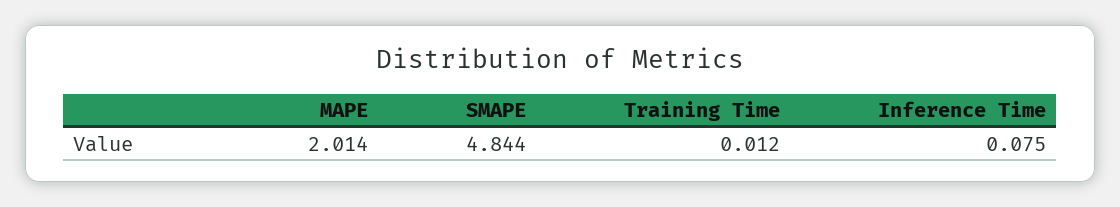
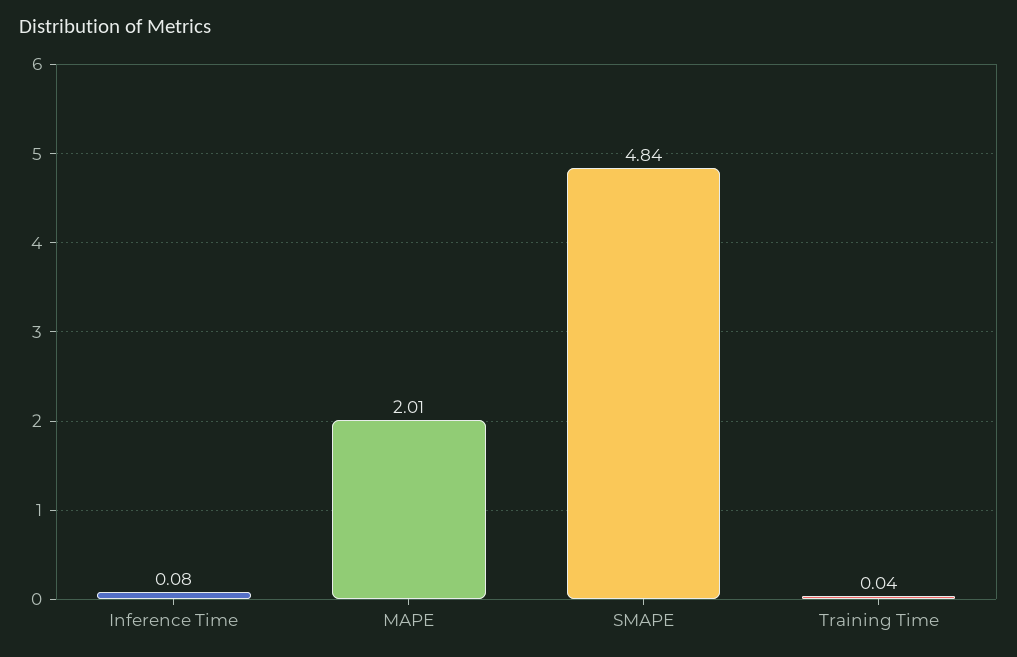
Training Time: 0.012 -> 0.04

